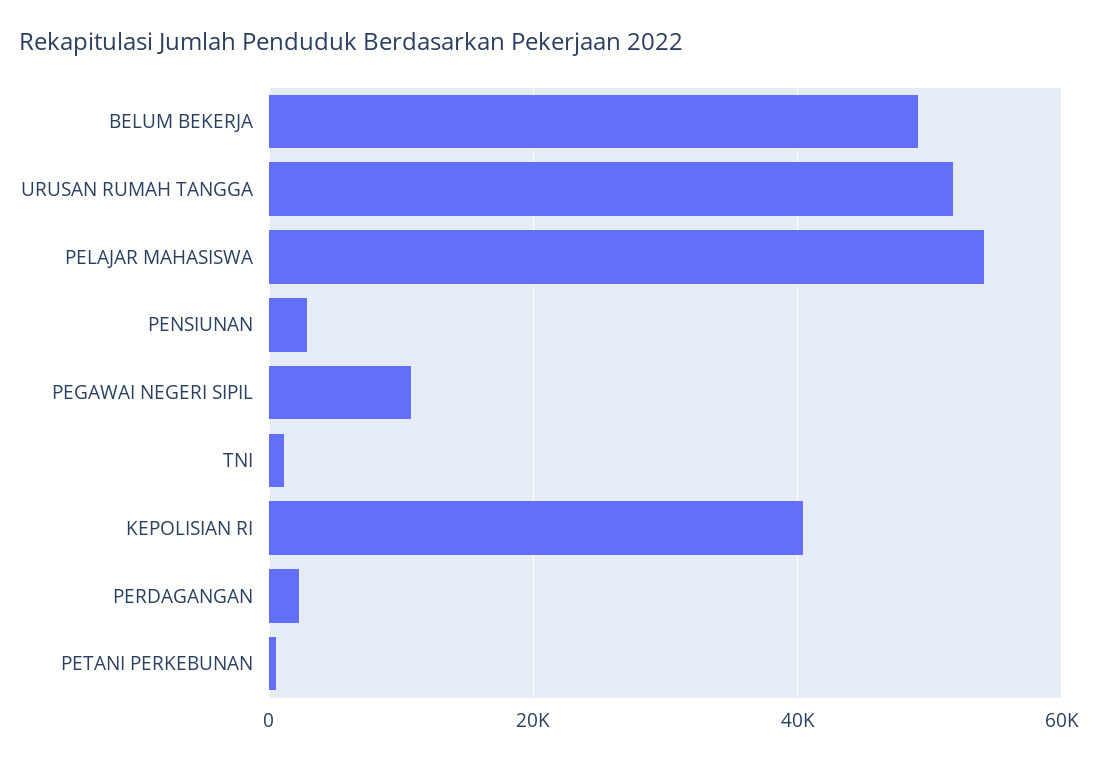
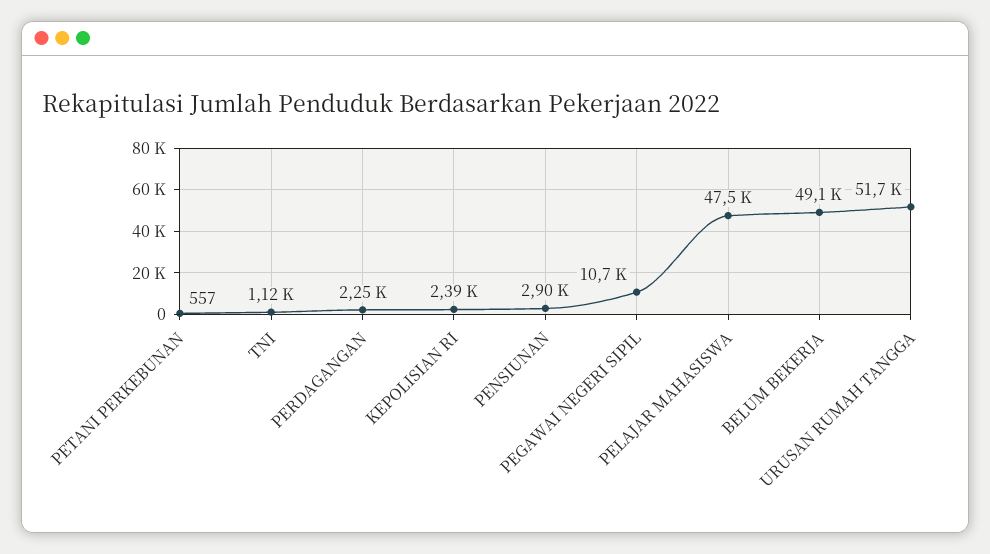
PELAJAR MAHASISWA: 54000 -> 47500
KEPOLISIAN RI: 40000 -> 2390

